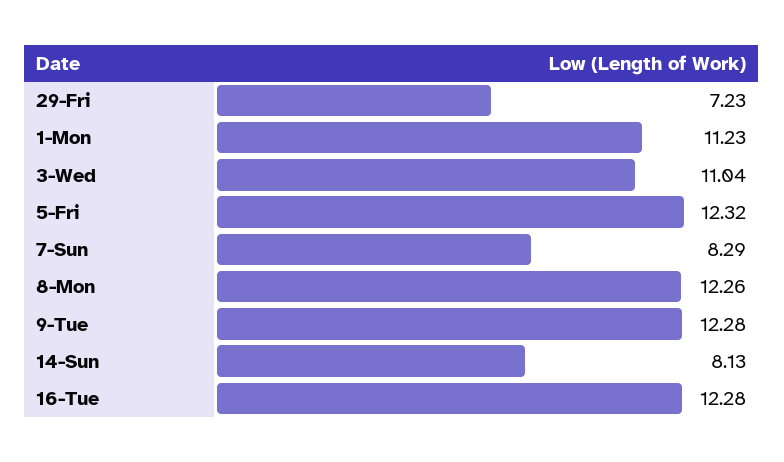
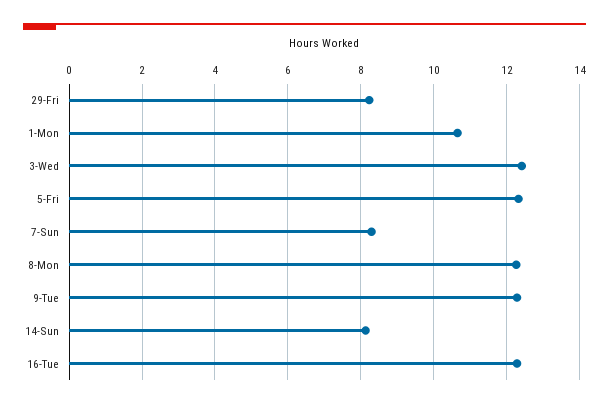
29-Fri: 7.23 -> 8.2
1-Mon: 11.23 -> 10.6
3-Wed: 11.04 -> 12.4

